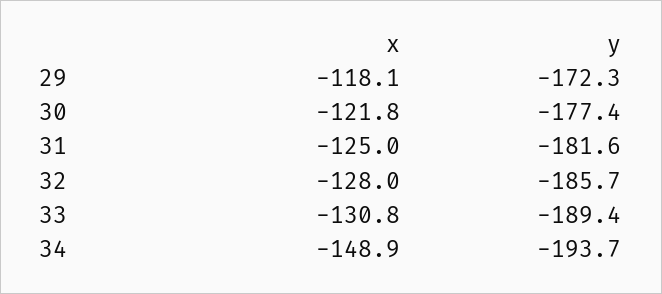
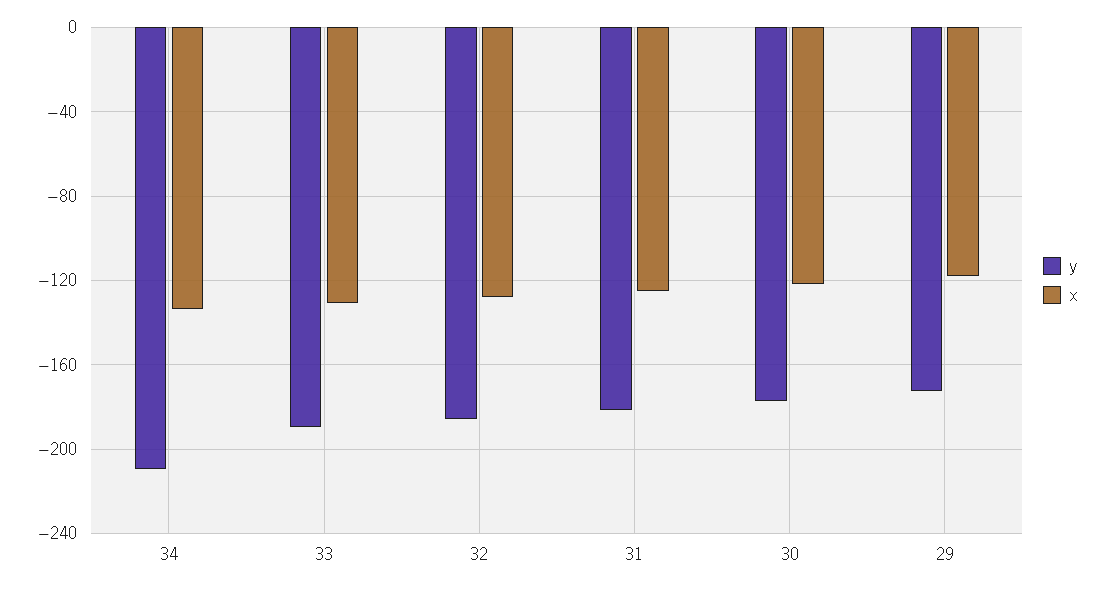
x, 34: -148.9 -> -135
y, 34: -193.7 -> -210

